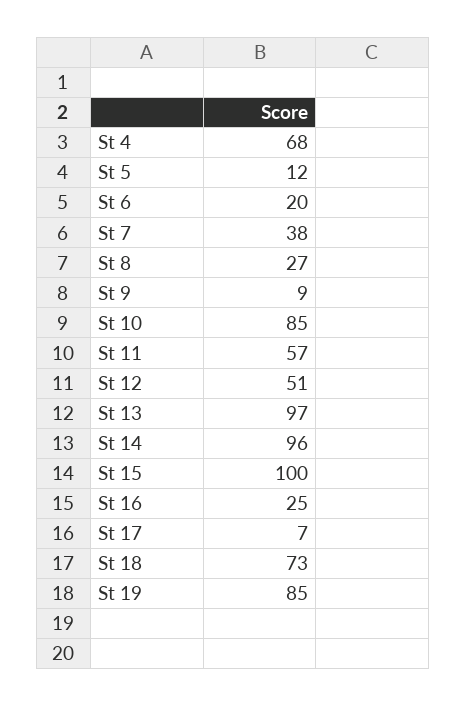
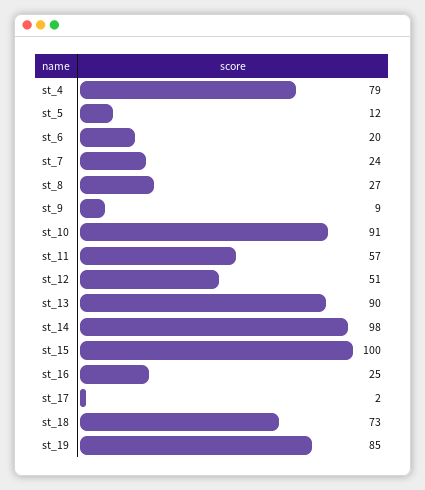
St 4: 68 -> 79
St 7: 38 -> 24
St 10: 85 -> 91
St 13: 97 -> 90
St 14: 96 -> 98
St 17: 7 -> 2

